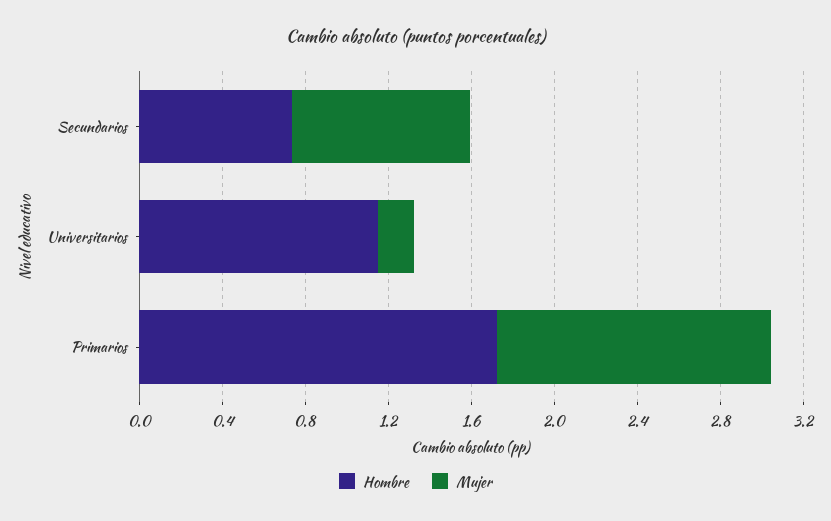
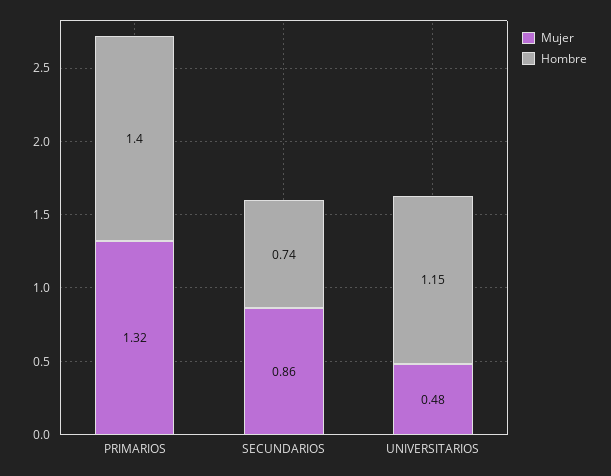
Mujer, Universitarios: 0.2 -> 0.48
Hombre, Primarios: 1.7 -> 1.4

